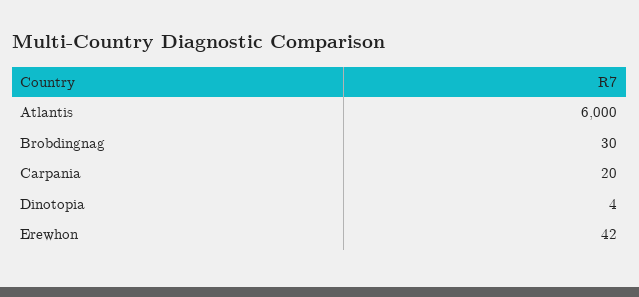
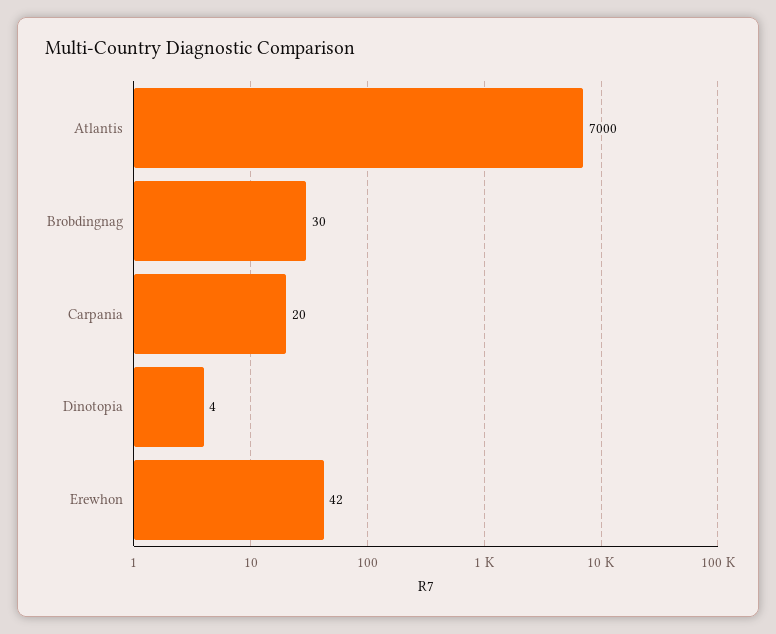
Atlantis: 6000 -> 7000

